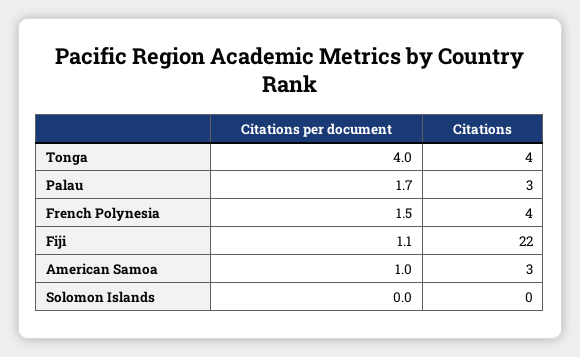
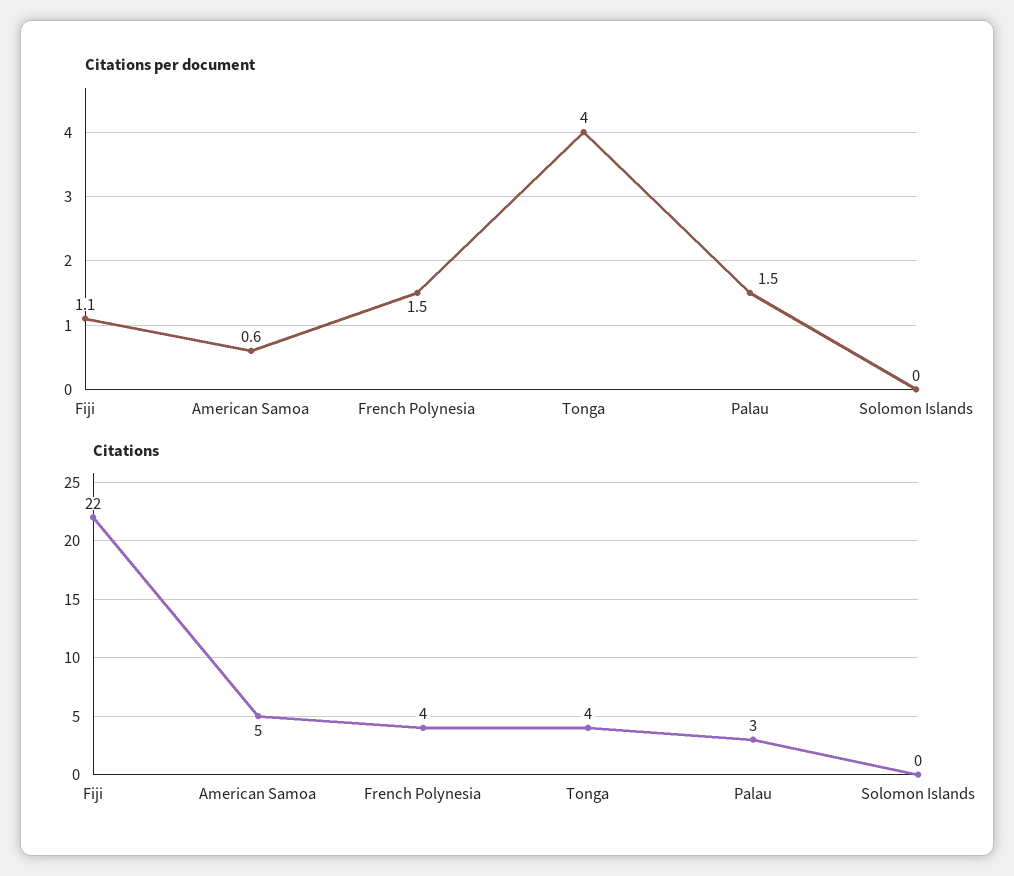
Citations per document, Palau: 1.7 -> 1.5
Citations per document, American Samoa: 1 -> 0.6
Citations, American Samoa: 3 -> 5

